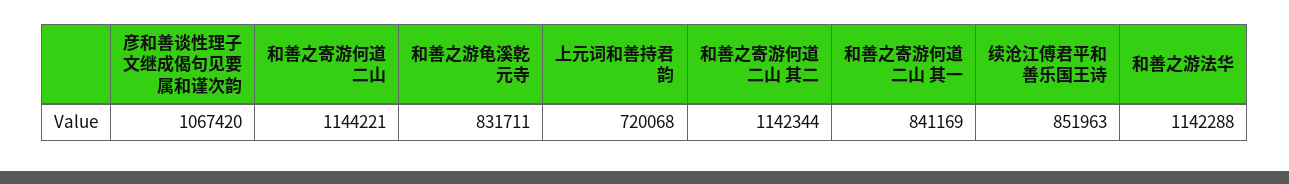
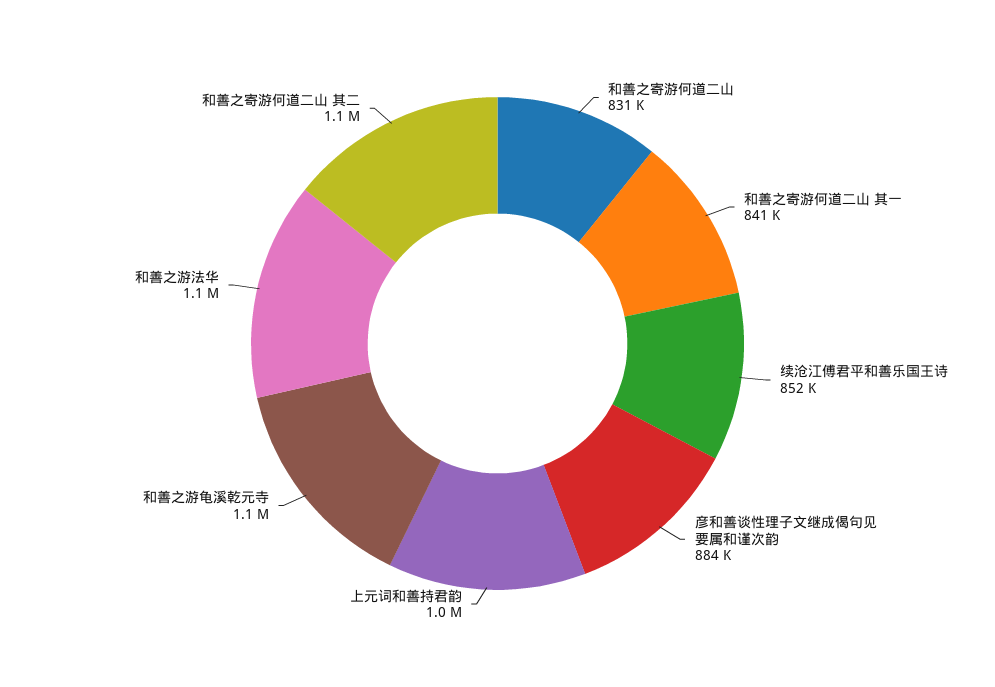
彦和善谈性理子文继成偈句见要属和谨次韵: 1067420 -> 884000
和善之寄游何道二山: 1144221 -> 831000
和善之游龟溪乾元寺: 831711 -> 1100000
上元词和善持君韵: 720068 -> 1000000

